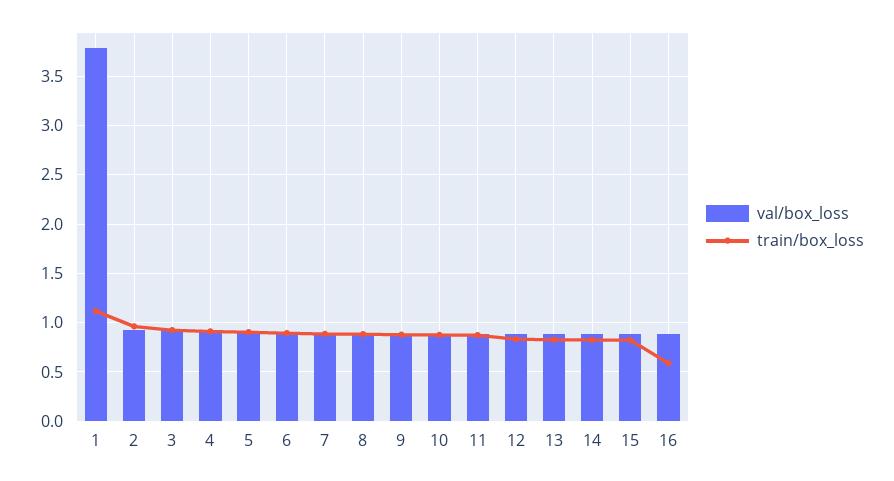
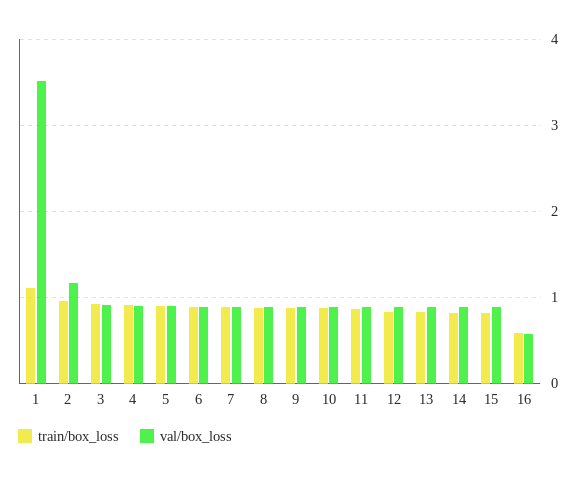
val/box_loss, 1: 3.8 -> 3.5
val/box_loss, 2: 0.9 -> 1.2
val/box_loss, 16: 0.9 -> 0.6

